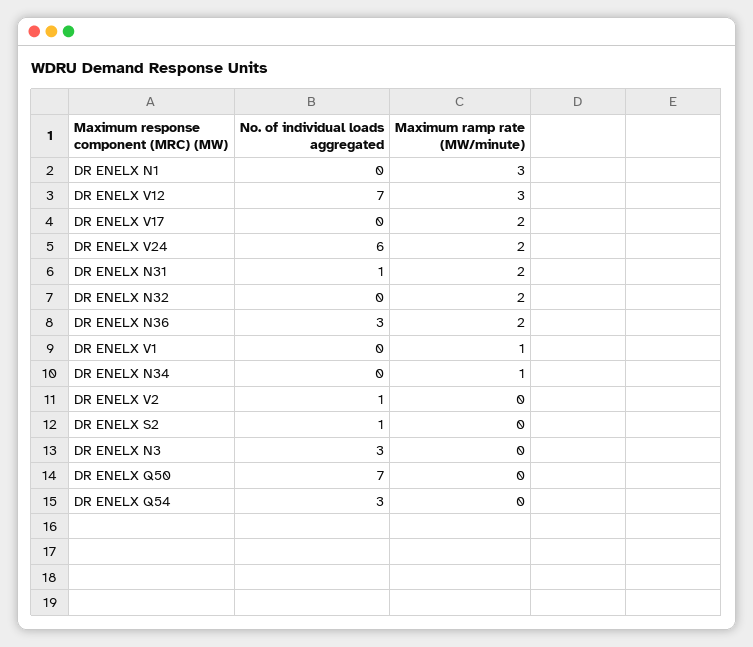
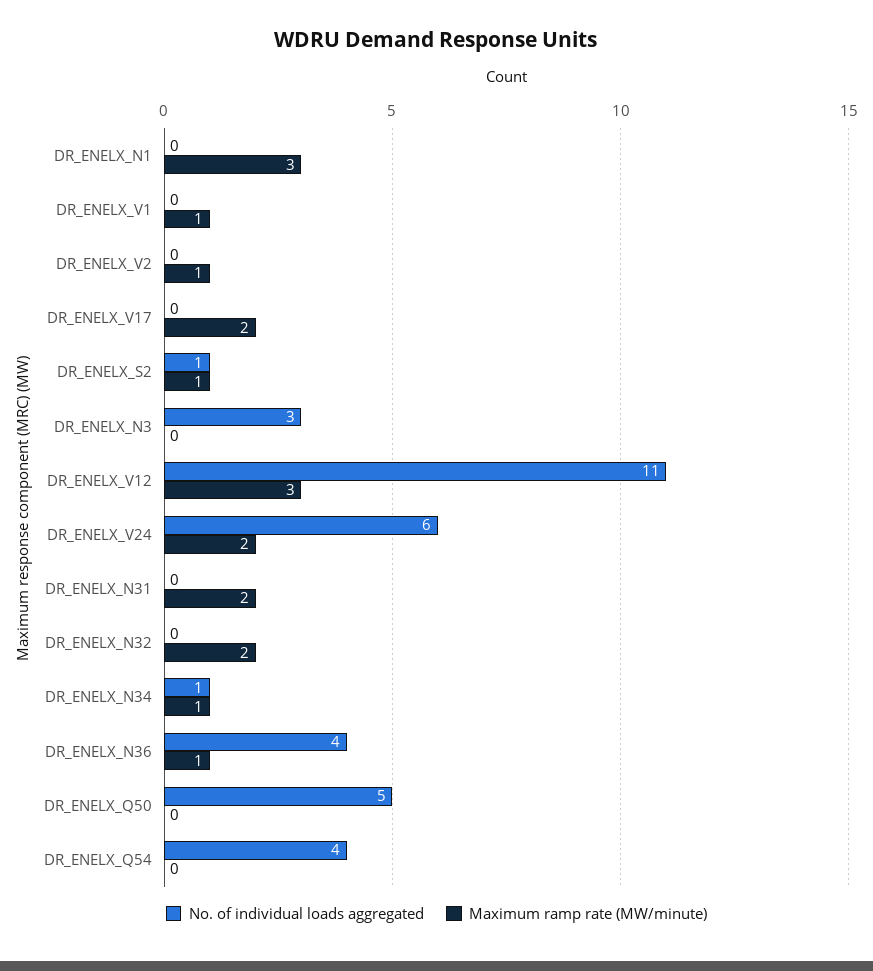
No. of individual loads aggregated, DR ENELX V12: 7 -> 11
No. of individual loads aggregated, DR ENELX N31: 1 -> 0
No. of individual loads aggregated, DR ENELX N36: 3 -> 4
Maximum ramp rate (MW/minute), DR ENELX N36: 2 -> 1
No. of individual loads aggregated, DR ENELX N34: 0 -> 1
No. of individual loads aggregated, DR ENELX V2: 1 -> 0
Maximum ramp rate (MW/minute), DR ENELX V2: 0 -> 1
Maximum ramp rate (MW/minute), DR ENELX S2: 0 -> 1
No. of individual loads aggregated, DR ENELX Q50: 7 -> 5
No. of individual loads aggregated, DR ENELX Q54: 3 -> 4

